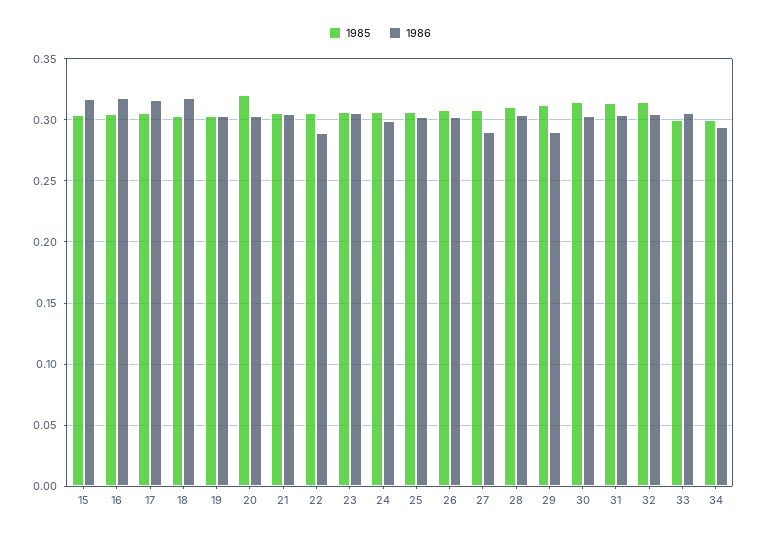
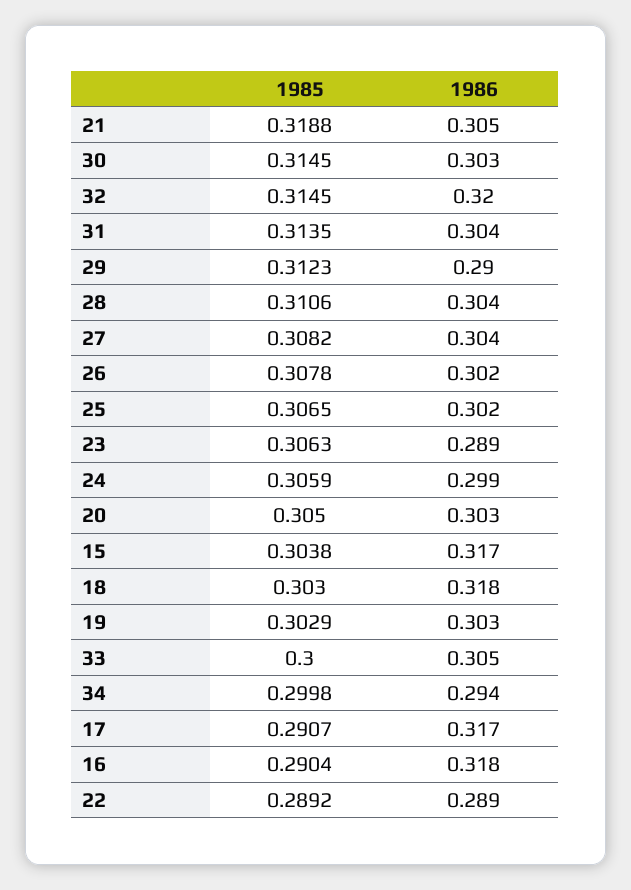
1985, 16: 0.305 -> 0.2904
1985, 17: 0.305 -> 0.2907
1985, 20: 0.32 -> 0.305
1985, 21: 0.305 -> 0.3188
1985, 22: 0.305 -> 0.2892
1986, 23: 0.305 -> 0.289
1986, 27: 0.29 -> 0.304
1986, 32: 0.305 -> 0.32

